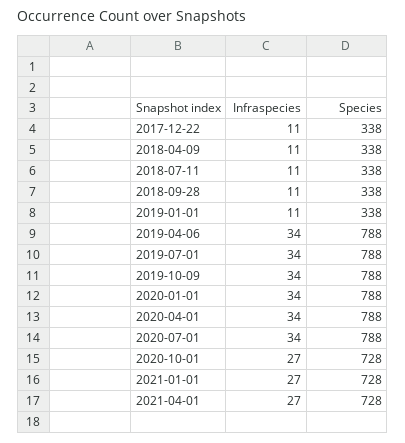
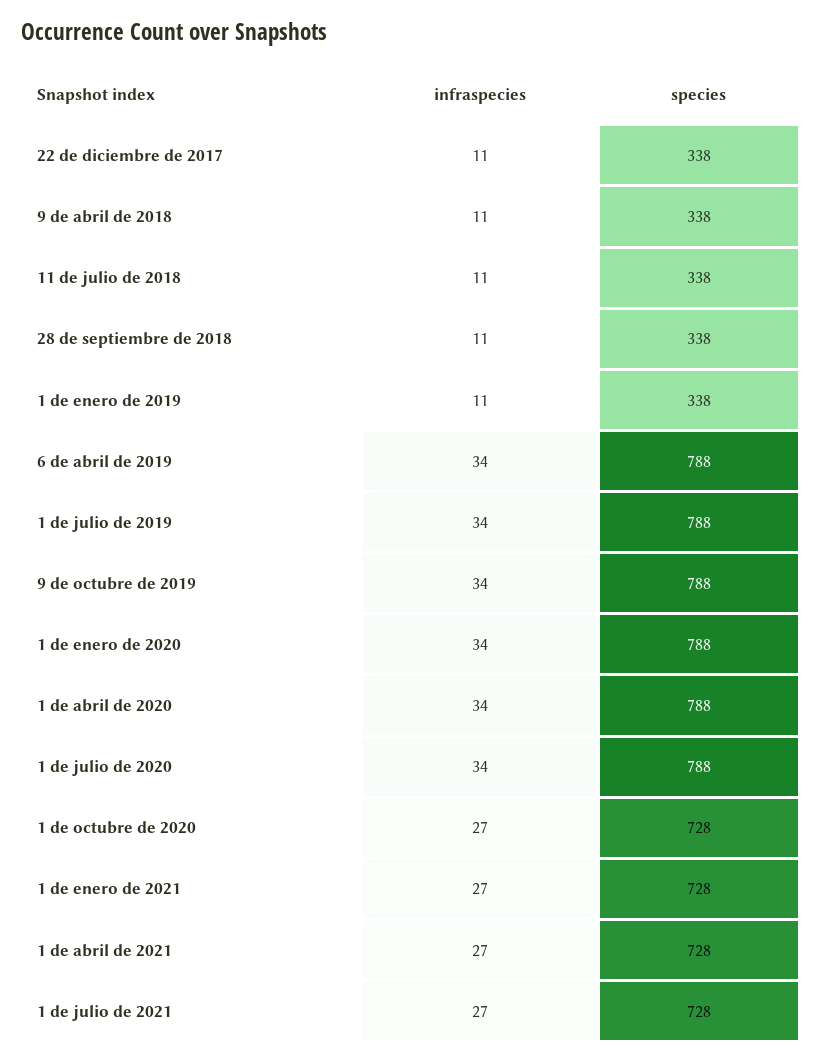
Infraspecies, 1 de julio de 2021: none -> 27
Species, 1 de julio de 2021: none -> 728

